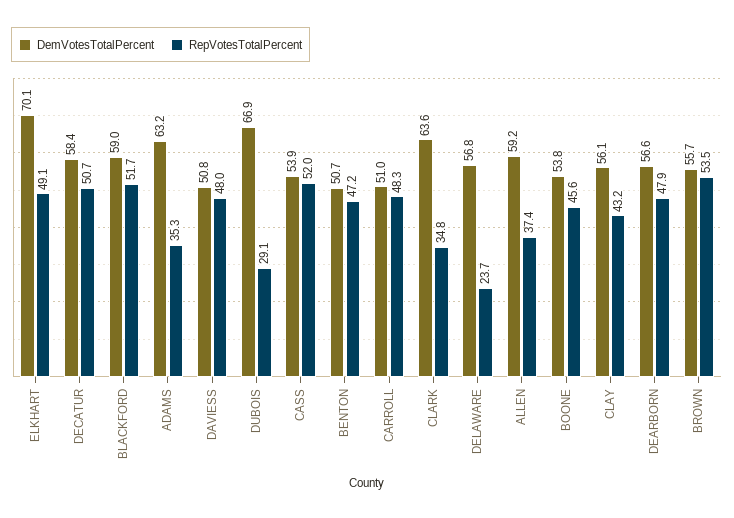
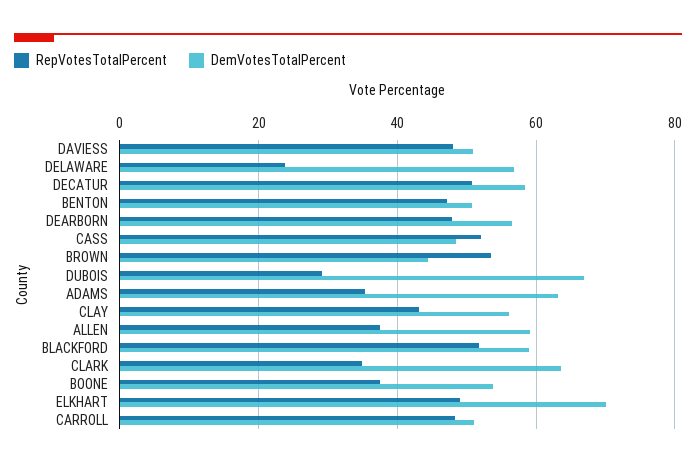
DemVotesTotalPercent, CASS: 53.9 -> 48
RepVotesTotalPercent, BOONE: 45.6 -> 38
DemVotesTotalPercent, BROWN: 55.7 -> 44

